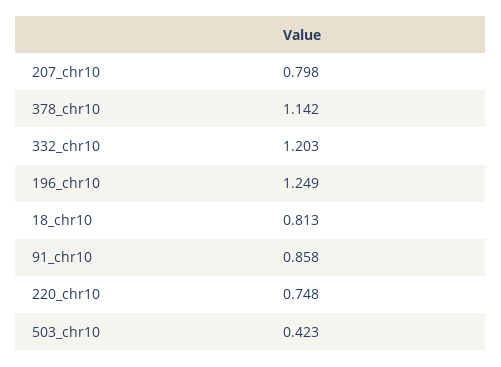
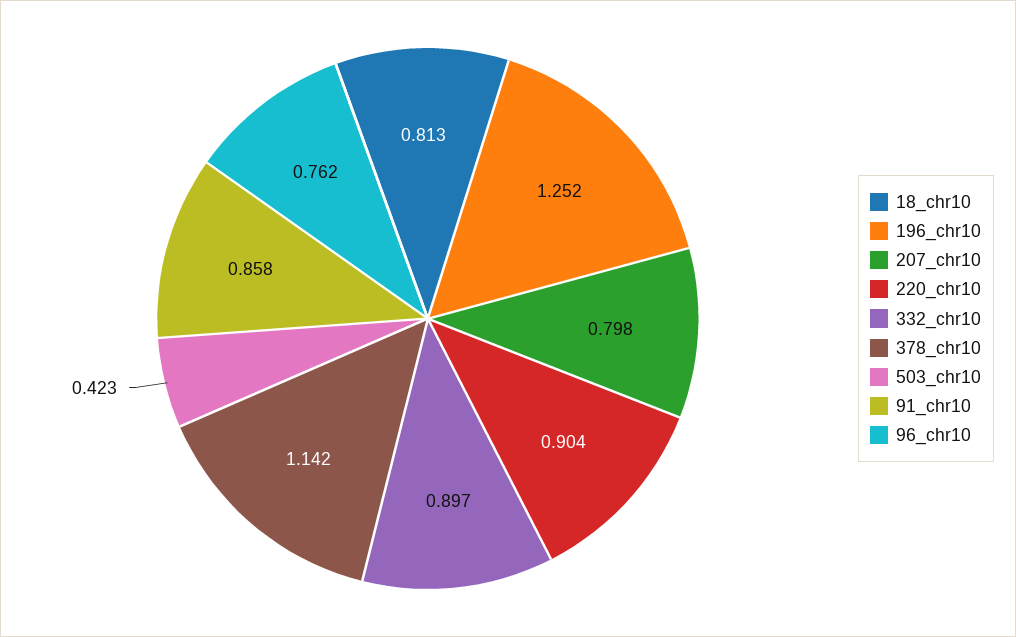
332_chr10: 1.203 -> 0.897
196_chr10: 1.249 -> 1.252
220_chr10: 0.748 -> 0.904
96_chr10: none -> 0.762

